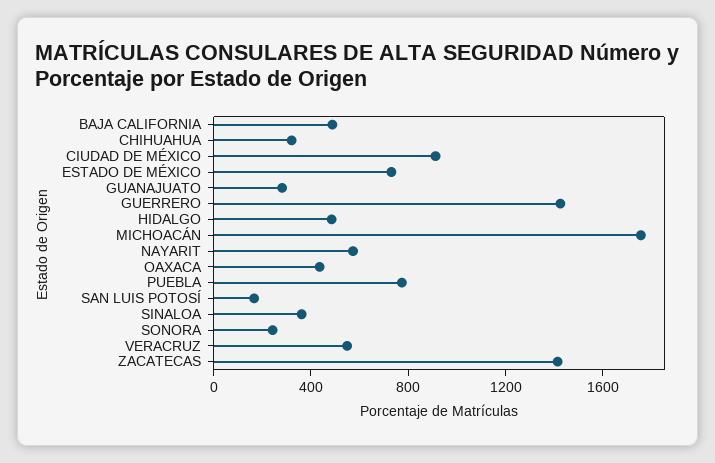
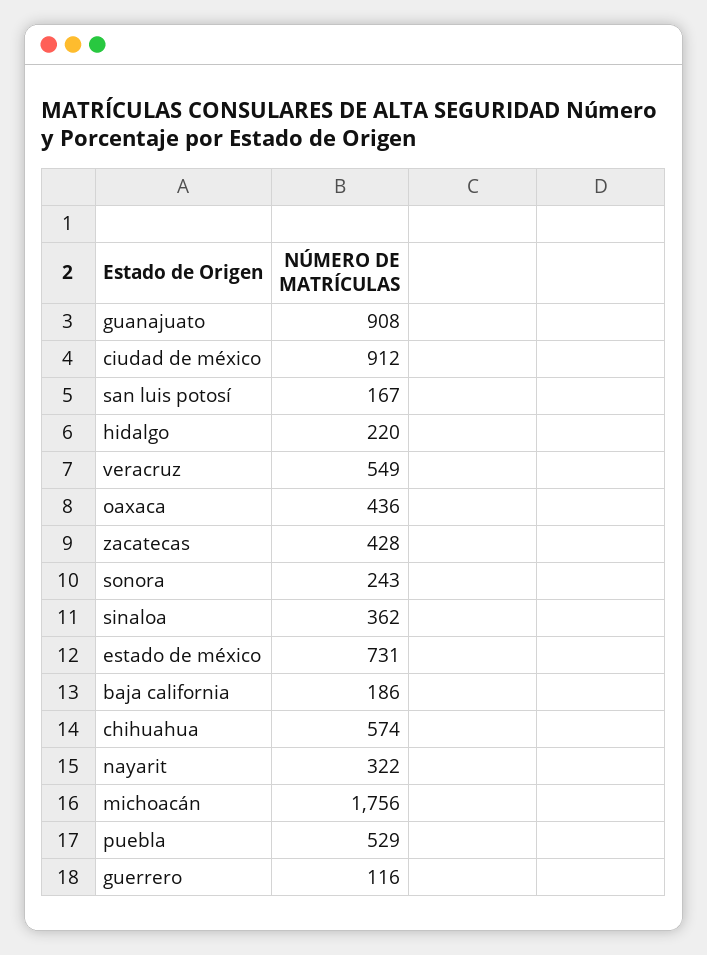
BAJA CALIFORNIA: 500 -> 186
CHIHUAHUA: 300 -> 574
GUANAJUATO: 300 -> 908
GUERRERO: 1400 -> 116
HIDALGO: 500 -> 220
NAYARIT: 600 -> 322
PUEBLA: 800 -> 529
ZACATECAS: 1400 -> 428

